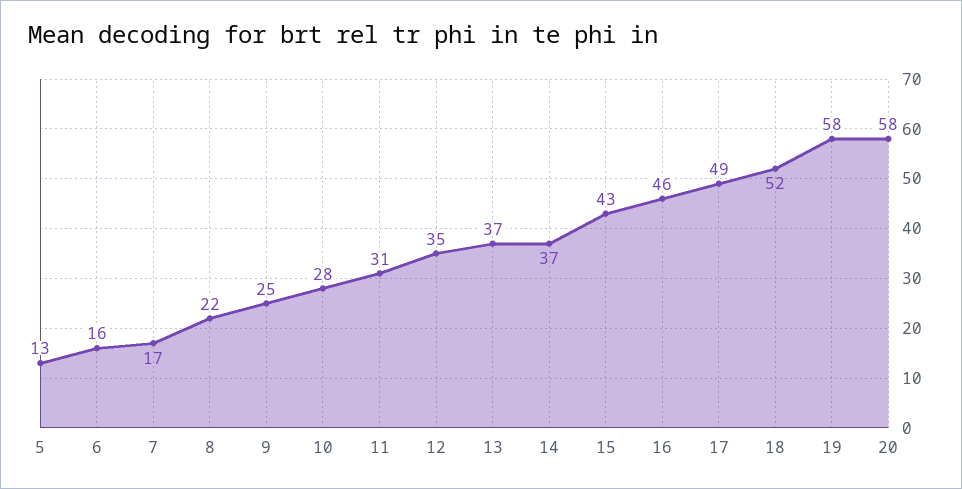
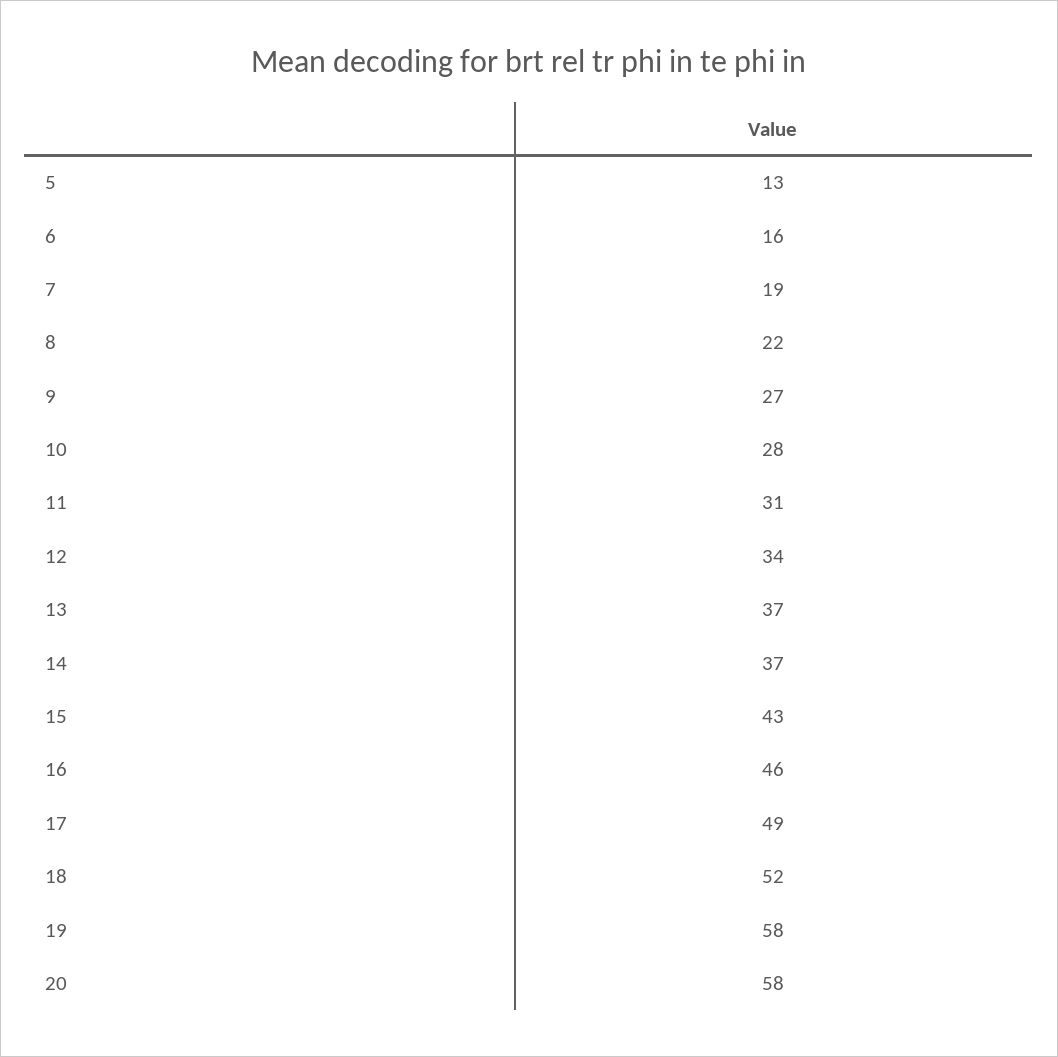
7: 17 -> 19
9: 25 -> 27
12: 35 -> 34

